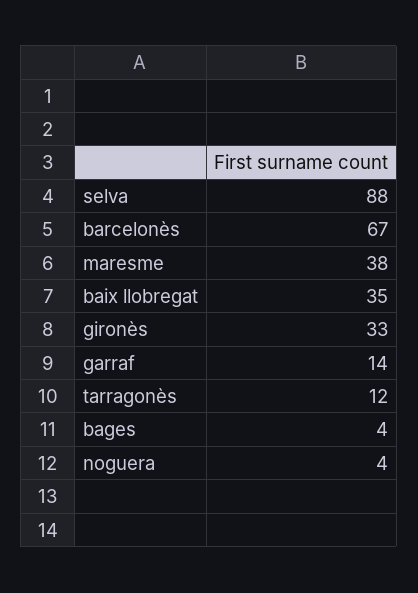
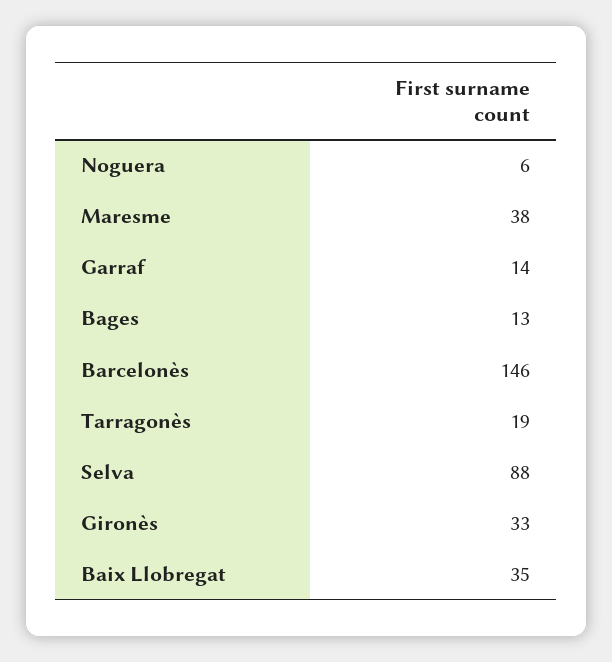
barcelonès: 67 -> 146
tarragonès: 12 -> 19
bages: 4 -> 13
noguera: 4 -> 6

